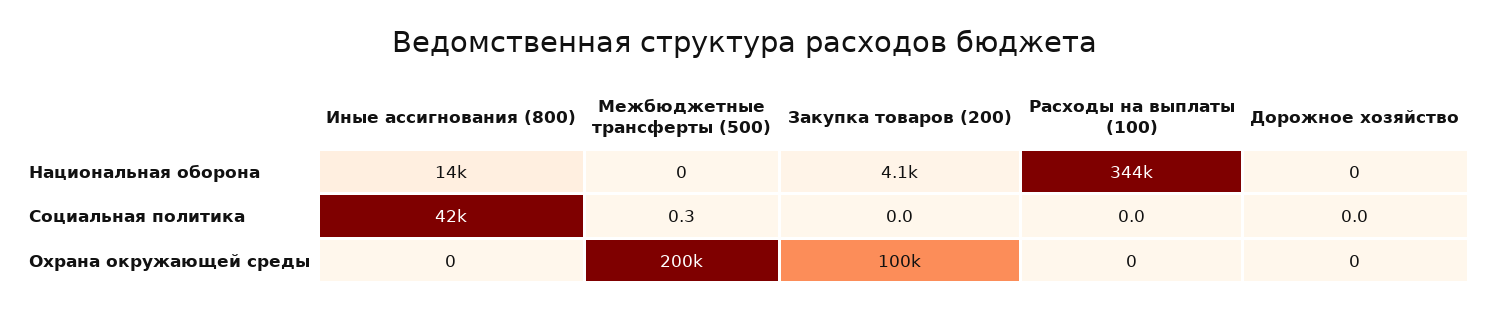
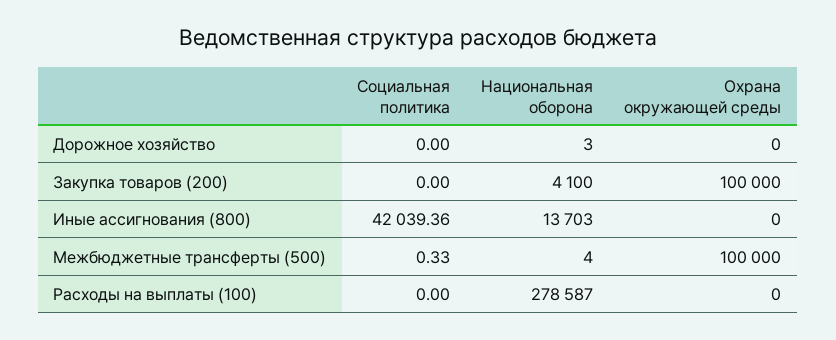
Межбюджетные трансферты (500), Национальная оборона: 0 -> 4
Расходы на выплаты (100), Национальная оборона: 344000 -> 278587
Дорожное хозяйство, Национальная оборона: 0 -> 3
Межбюджетные трансферты (500), Охрана окружающей среды: 200000 -> 100000

